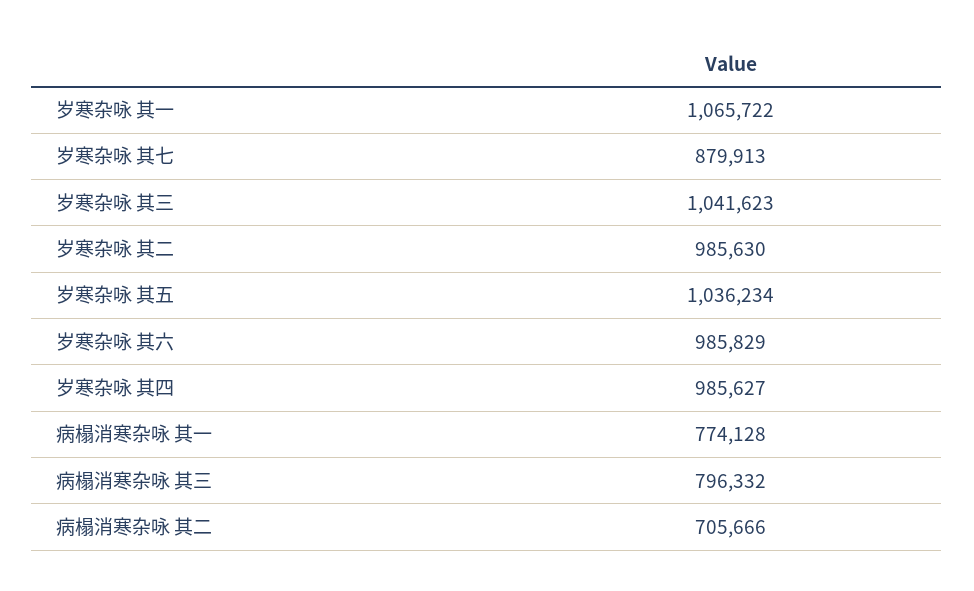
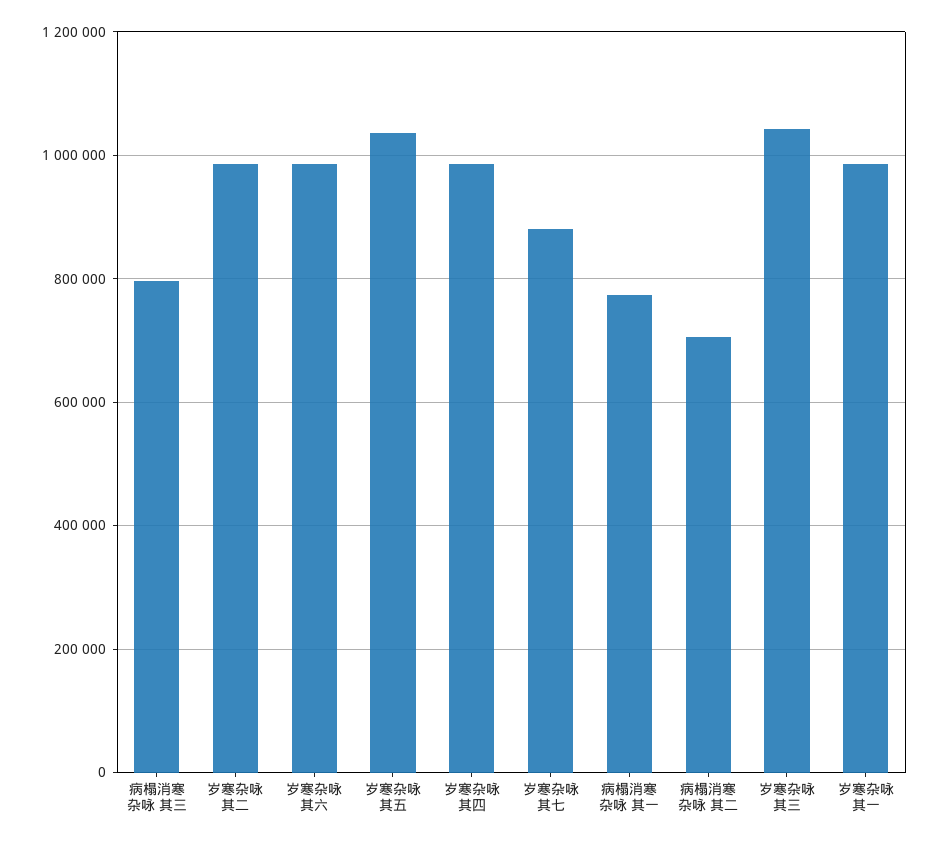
岁寒杂咏 其一: 1065722 -> 980000

